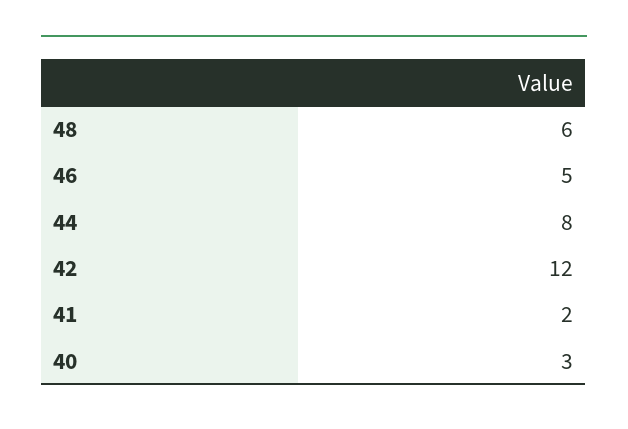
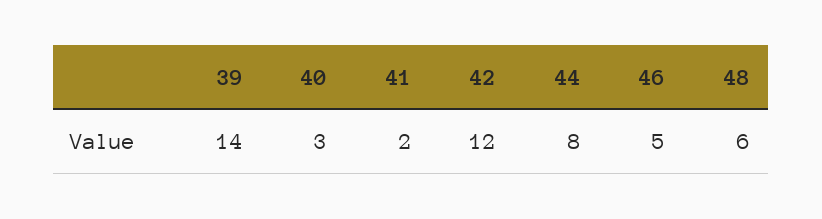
39: none -> 14

